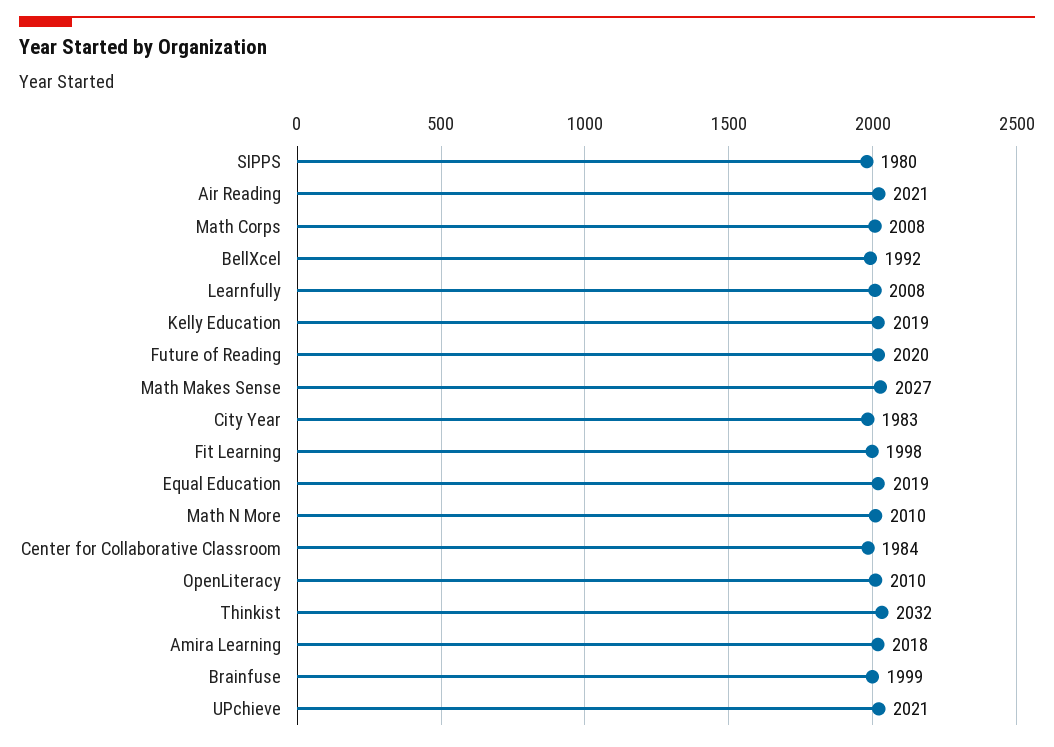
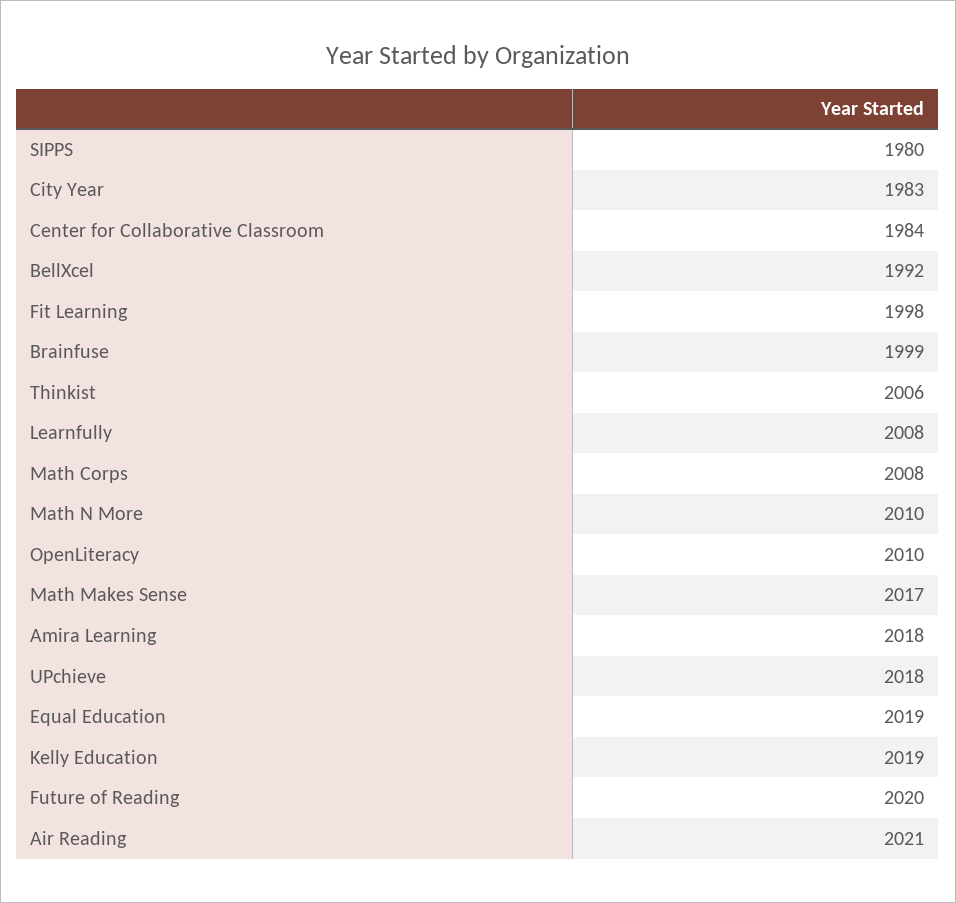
Math Makes Sense: 2027 -> 2017
Thinkist: 2032 -> 2006
UPchieve: 2021 -> 2018

